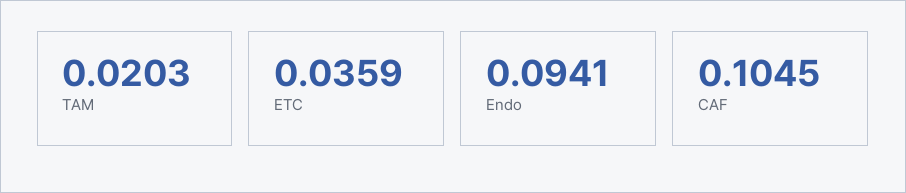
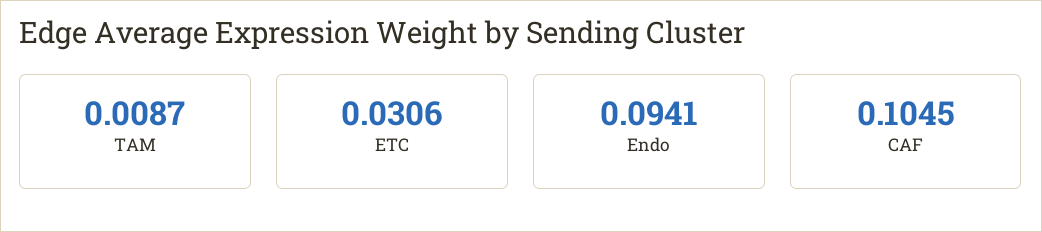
TAM: 0.0203 -> 0.0087
ETC: 0.0359 -> 0.0306

